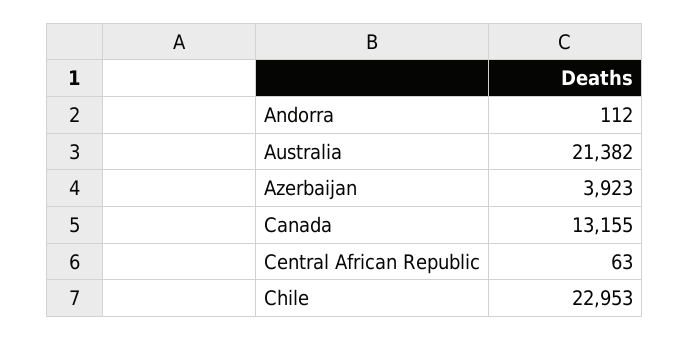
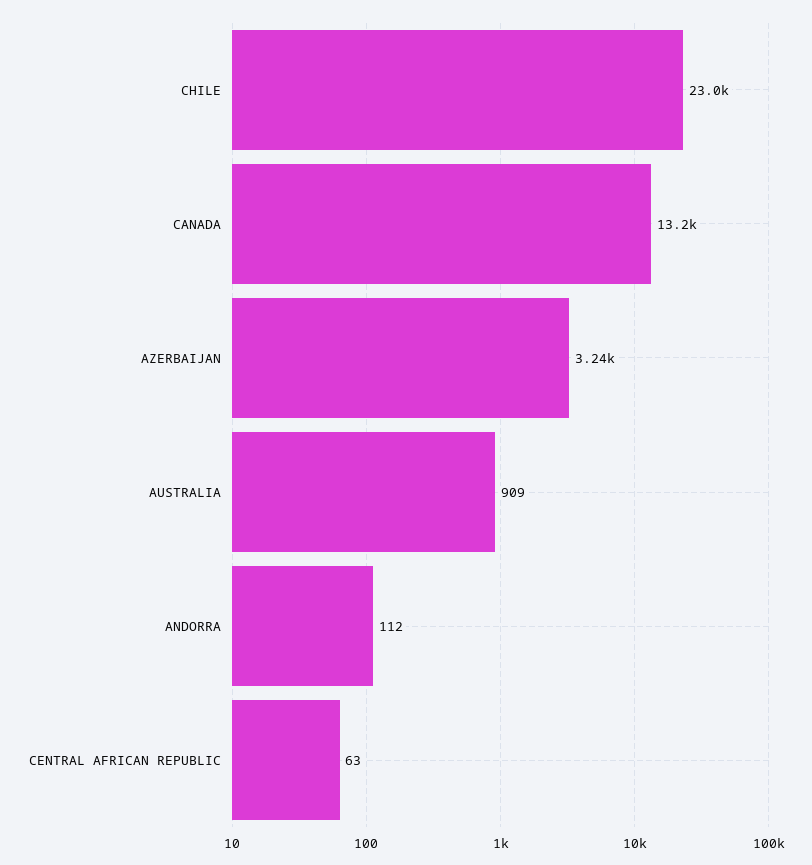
Australia: 21382 -> 909
Azerbaijan: 3923 -> 3240

